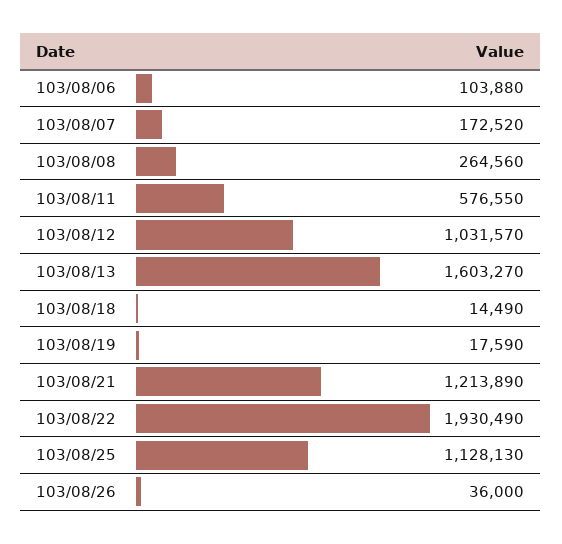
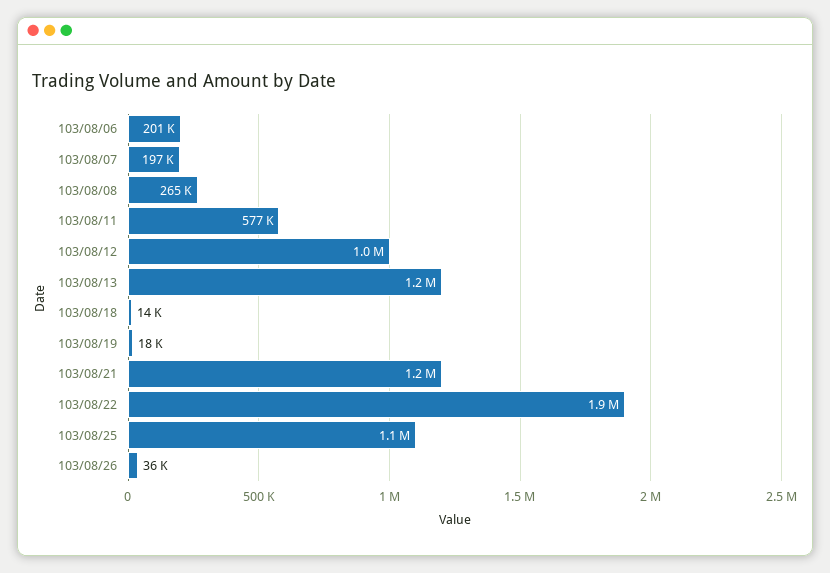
103/08/06: 103880 -> 201000
103/08/07: 172520 -> 197000
103/08/13: 1603270 -> 1200000

